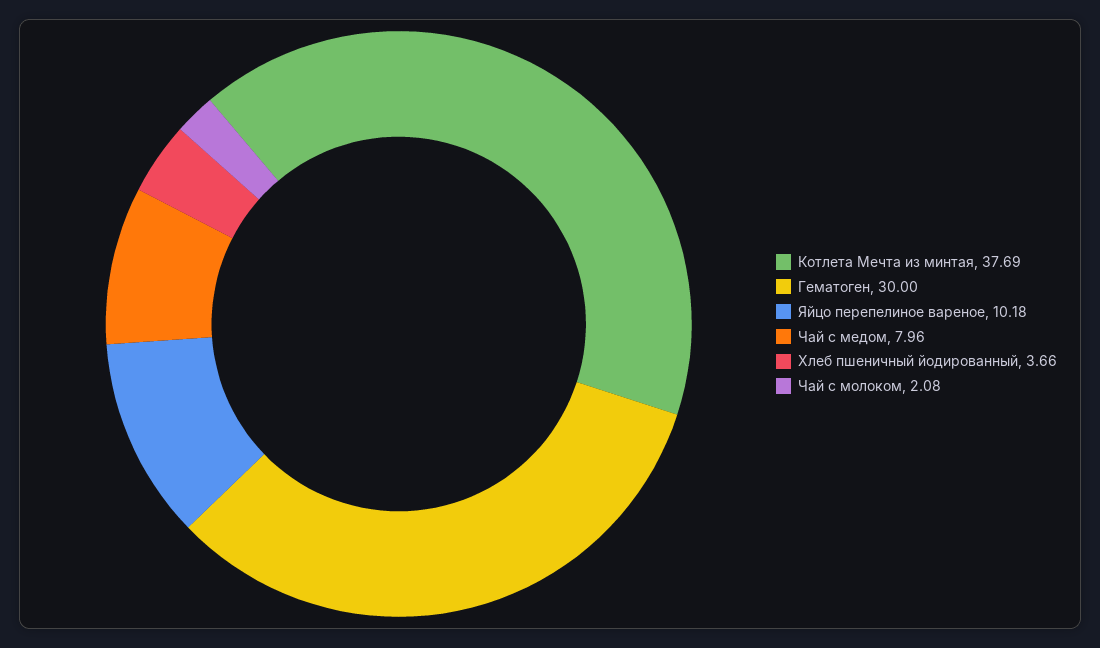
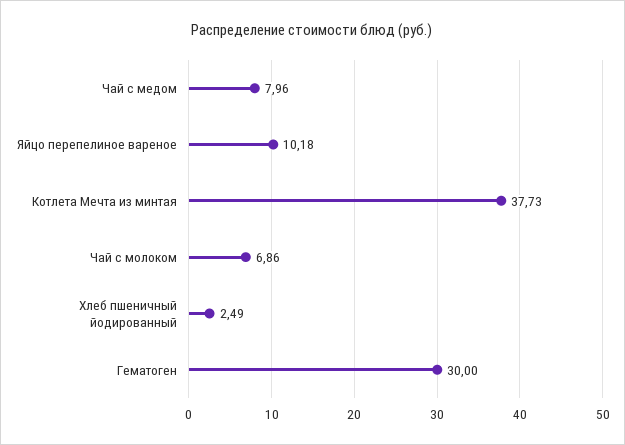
Котлета Мечта из минтая: 37.69 -> 37.73
Хлеб пшеничный йодированный: 3.66 -> 2.49
Чай с молоком: 2.08 -> 6.86

